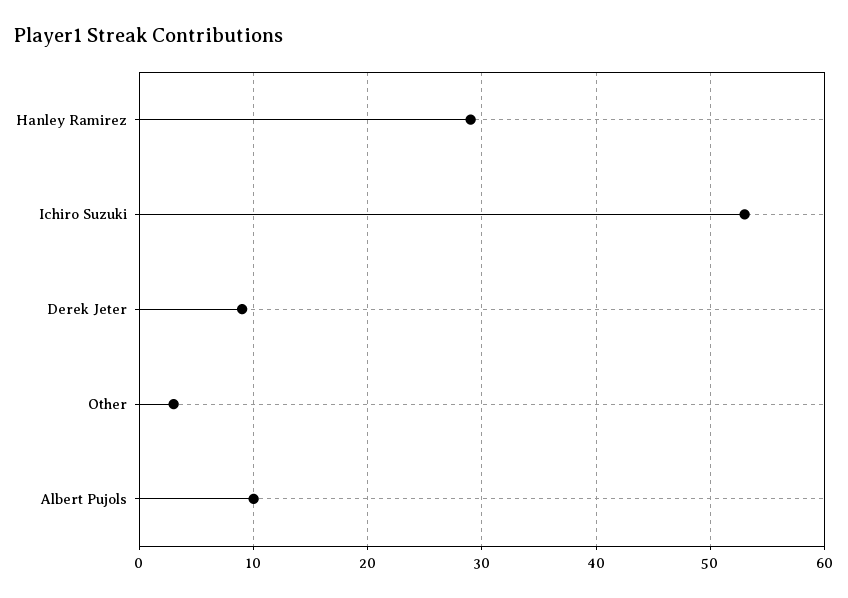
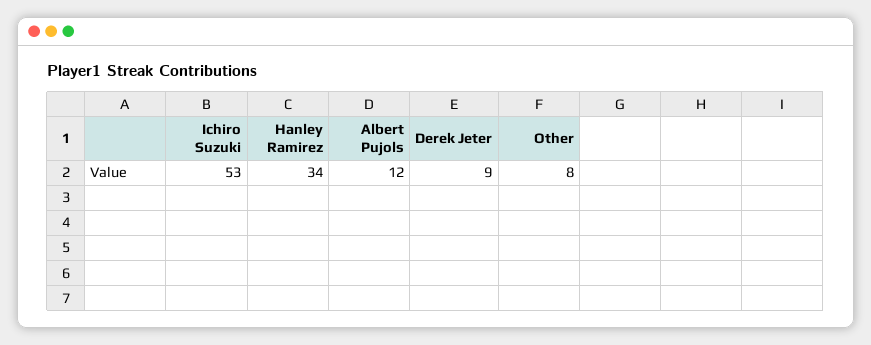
Hanley Ramirez: 29 -> 34
Other: 3 -> 8
Albert Pujols: 10 -> 12

